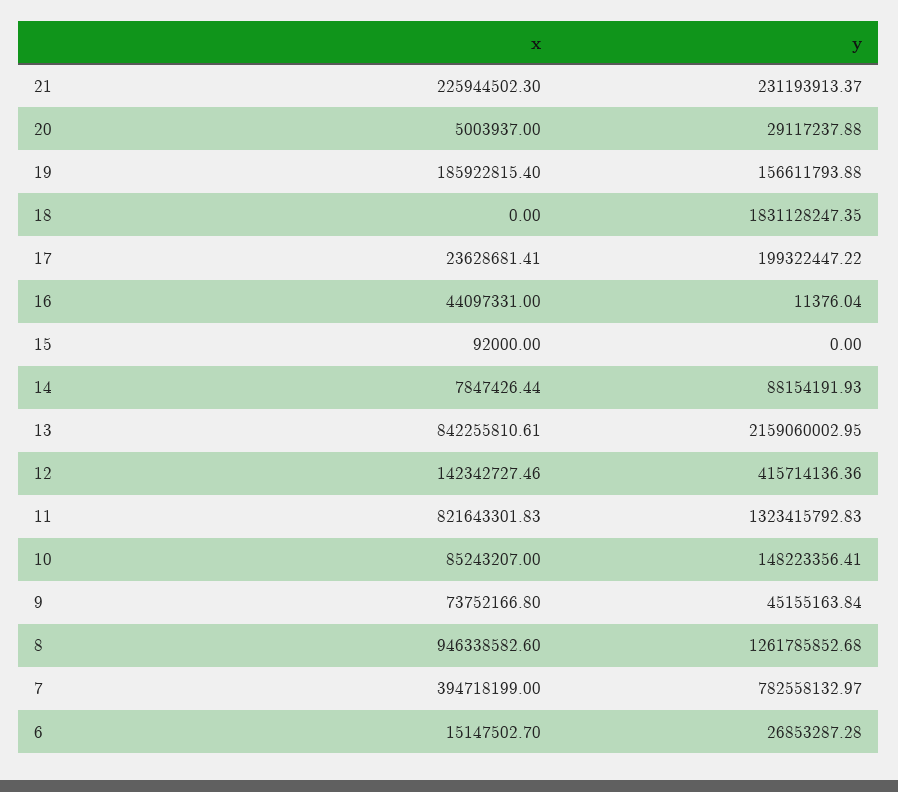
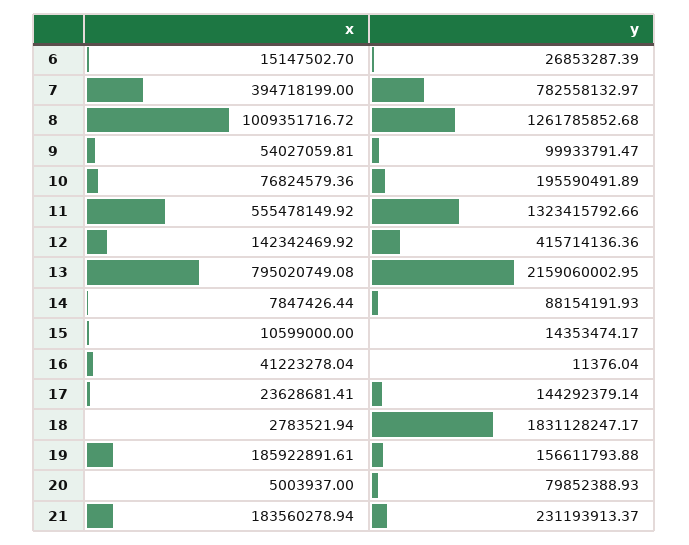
x, 21: 225944502.3 -> 183560278.94
y, 20: 29117237.88 -> 79852388.93
x, 19: 185922815.4 -> 185922891.61
x, 18: 0 -> 2783521.94
y, 18: 1831128247.35 -> 1831128247.17
y, 17: 199322447.22 -> 144292379.14
x, 16: 44097331 -> 41223278.04
x, 15: 92000 -> 10599000
y, 15: 0 -> 14353474.17
x, 13: 842255810.61 -> 795020749.08
x, 12: 142342727.46 -> 142342469.92
x, 11: 821643301.83 -> 555478149.92
y, 11: 1323415792.83 -> 1323415792.66
x, 10: 85243207 -> 76824579.36
y, 10: 148223356.41 -> 195590491.89
x, 9: 73752166.8 -> 54027059.81
y, 9: 45155163.84 -> 99933791.47
x, 8: 946338582.6 -> 1009351716.72
y, 6: 26853287.28 -> 26853287.39

